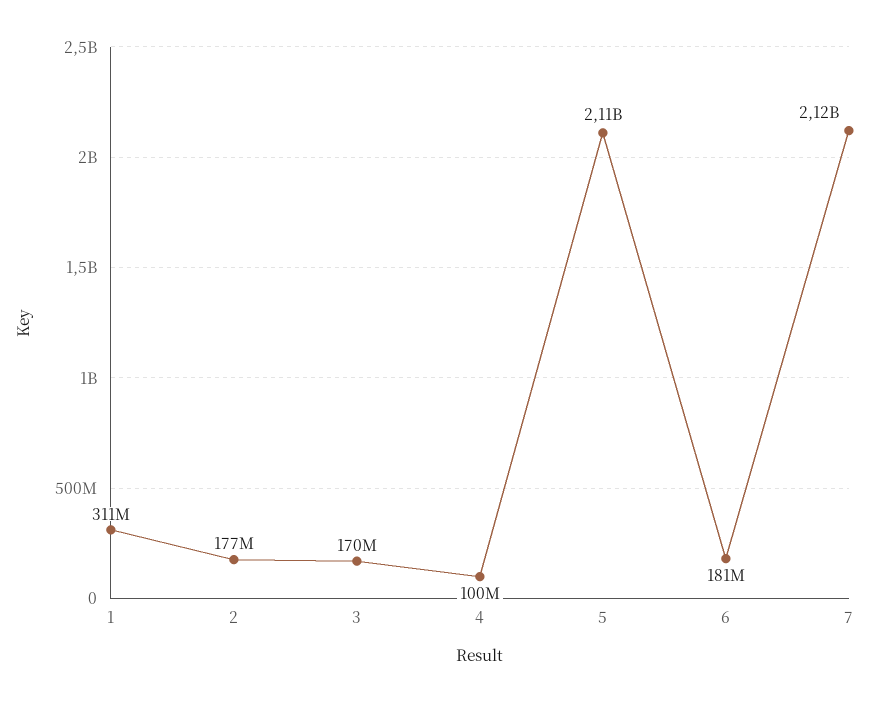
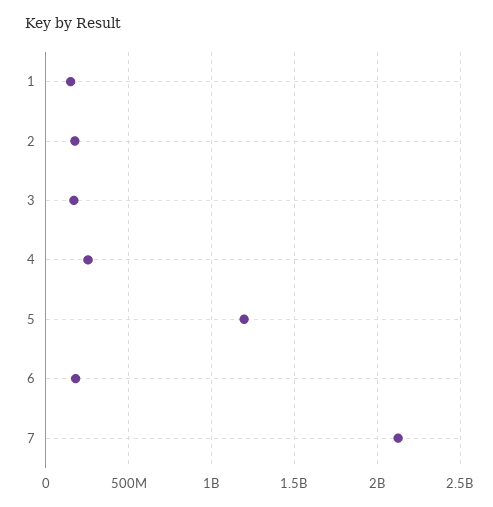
1: 311000000 -> 150000000
4: 100000000 -> 250000000
5: 2110000000 -> 1200000000

